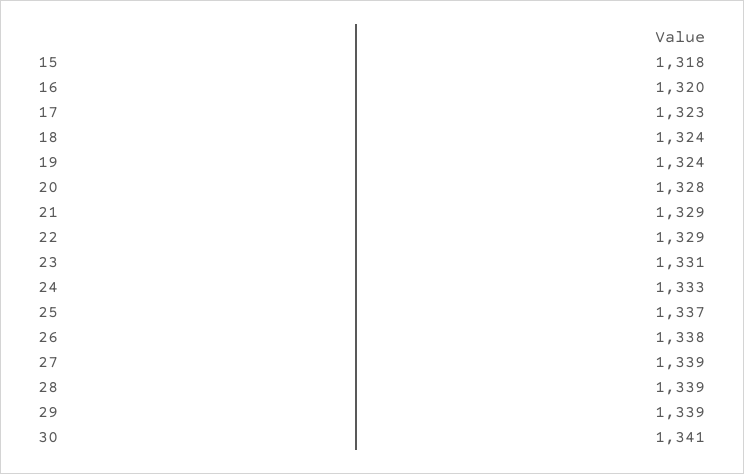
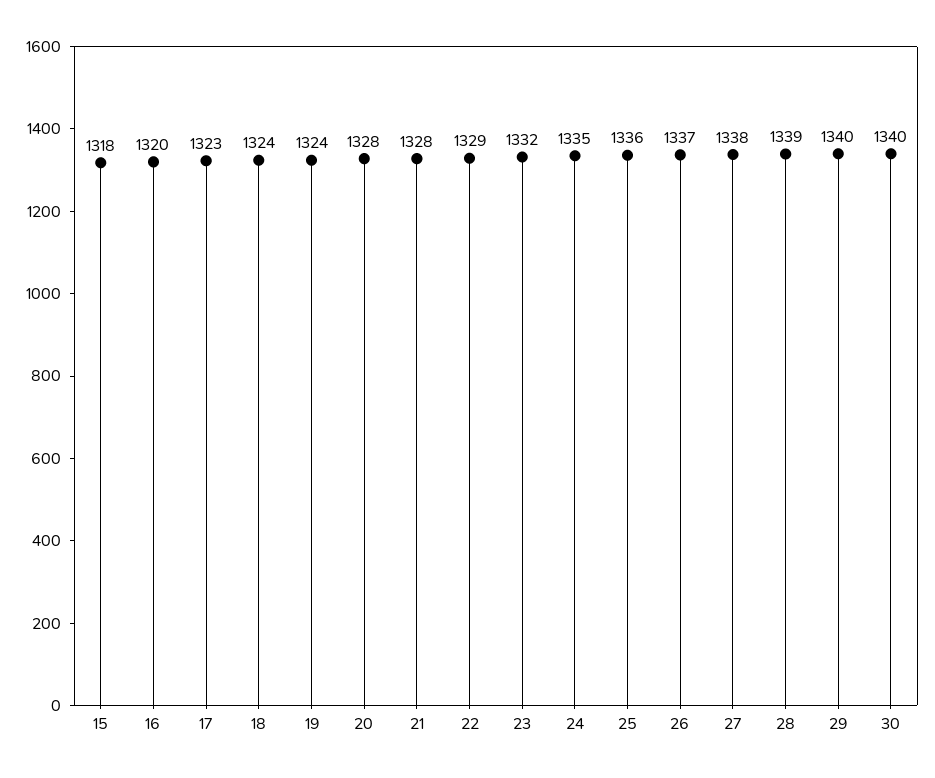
21: 1329 -> 1328
23: 1331 -> 1332
24: 1333 -> 1335
25: 1337 -> 1336
26: 1338 -> 1337
27: 1339 -> 1338
29: 1339 -> 1340
30: 1341 -> 1340

